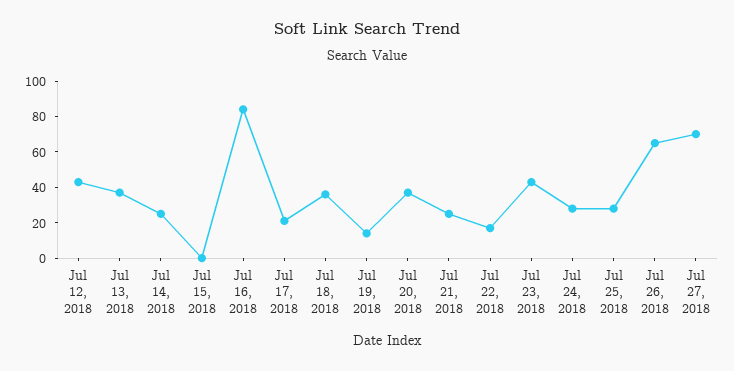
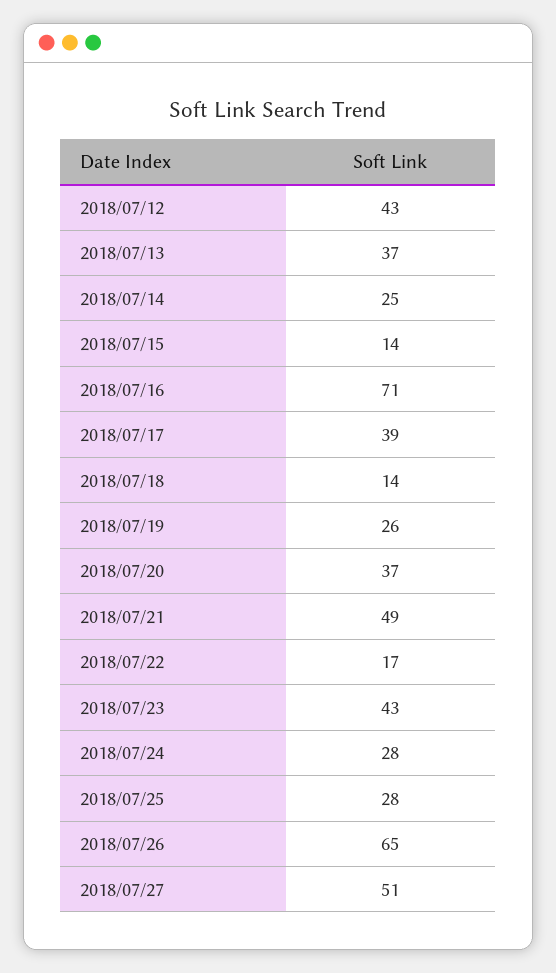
Jul 15, 2018: 0 -> 14
Jul 16, 2018: 85 -> 71
Jul 17, 2018: 20 -> 39
Jul 18, 2018: 35 -> 14
Jul 19, 2018: 15 -> 26
Jul 21, 2018: 25 -> 49
Jul 27, 2018: 70 -> 51

